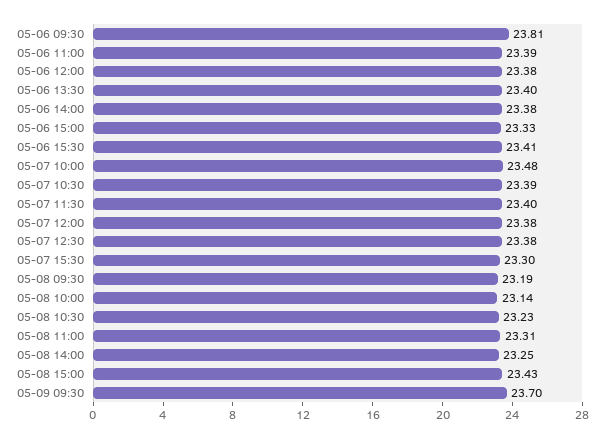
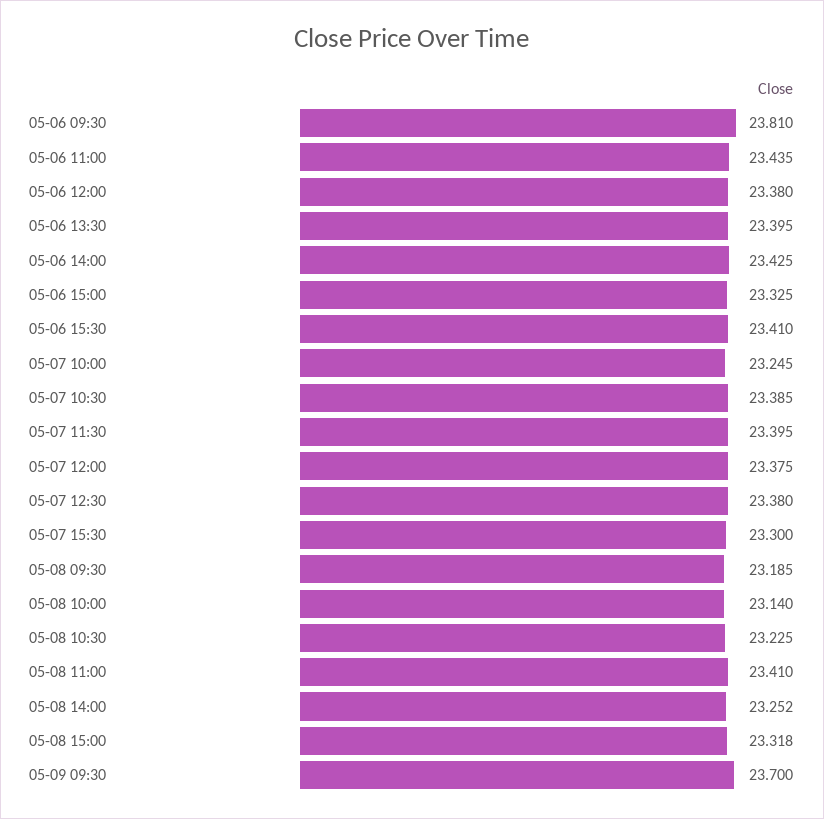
05-06 11:00: 23.39 -> 23.435
05-06 14:00: 23.38 -> 23.425
05-07 10:00: 23.48 -> 23.245
05-08 11:00: 23.31 -> 23.41
05-08 15:00: 23.43 -> 23.318

